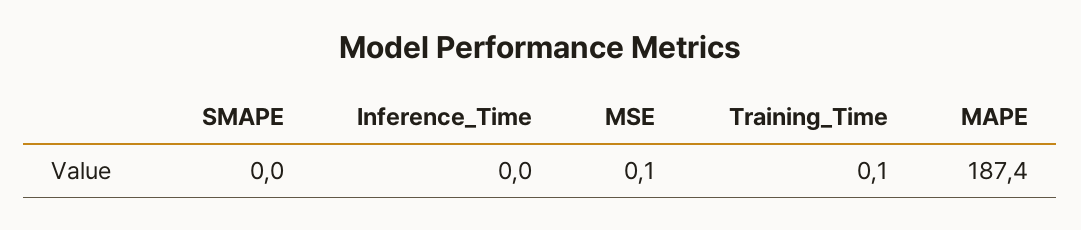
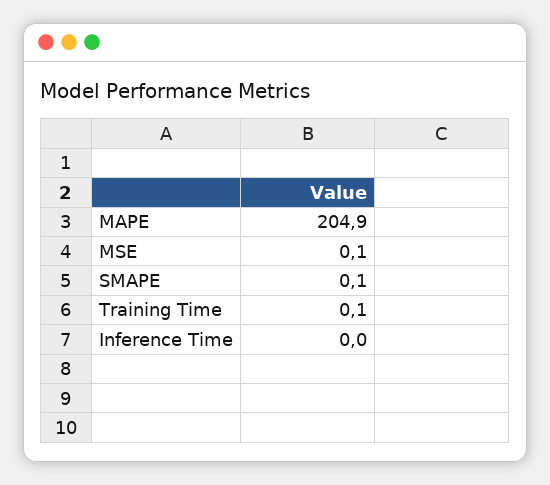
SMAPE: 0 -> 0.1
MAPE: 187.4 -> 204.9

